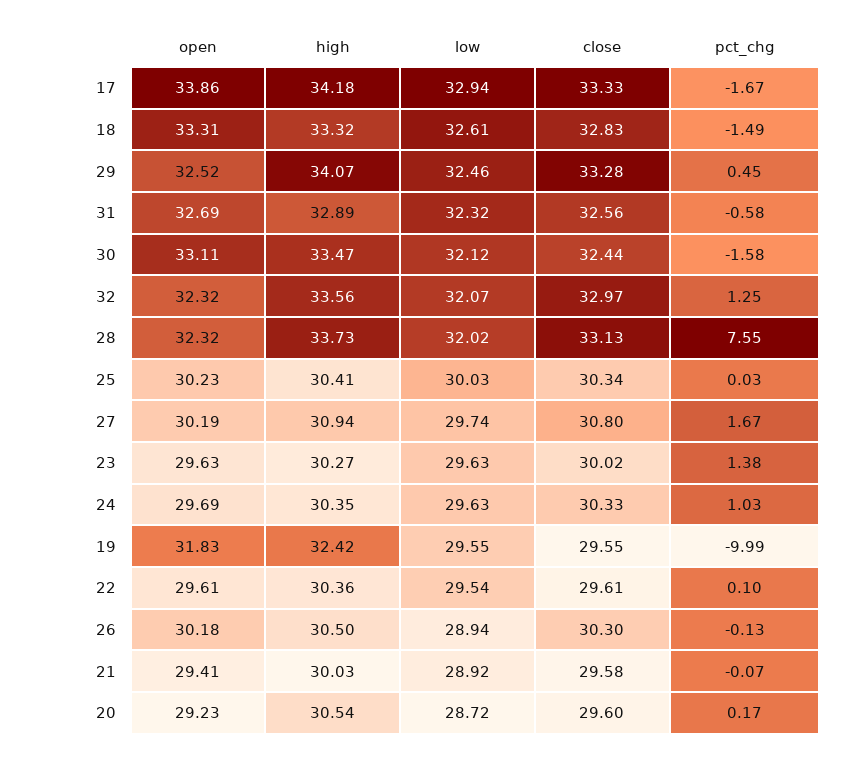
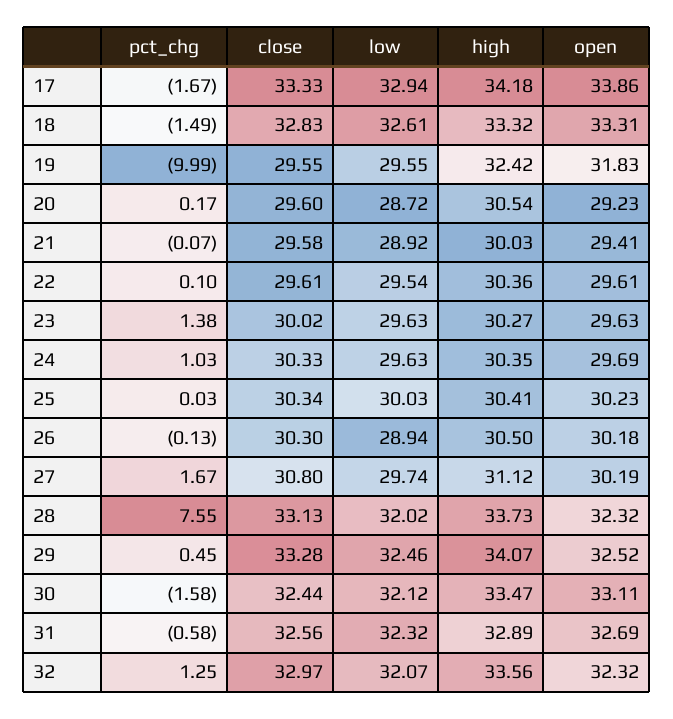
high, 27: 30.94 -> 31.12

